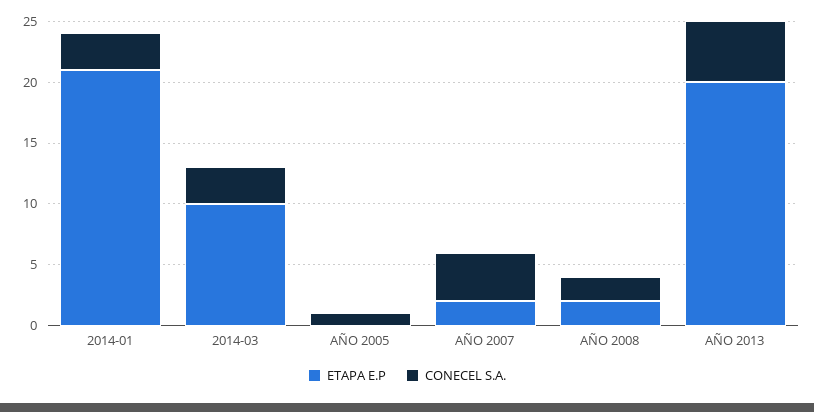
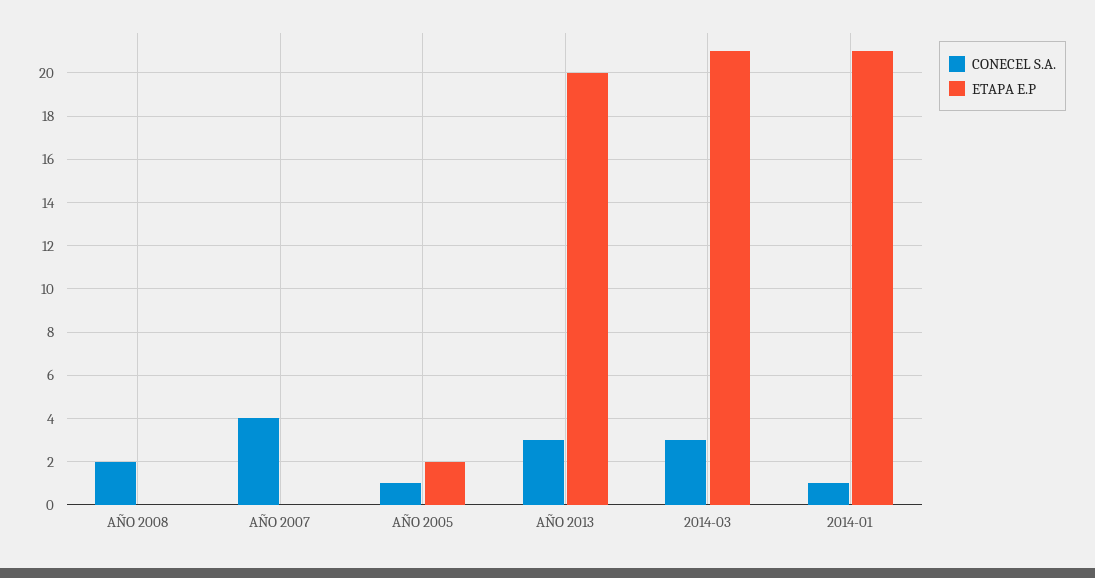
CONECEL S.A., 2014-01: 3 -> 1
ETAPA E.P, 2014-03: 10 -> 21
ETAPA E.P, AÑO 2005: 0 -> 2
ETAPA E.P, AÑO 2007: 2 -> 0
ETAPA E.P, AÑO 2008: 2 -> 0
CONECEL S.A., AÑO 2013: 5 -> 3

